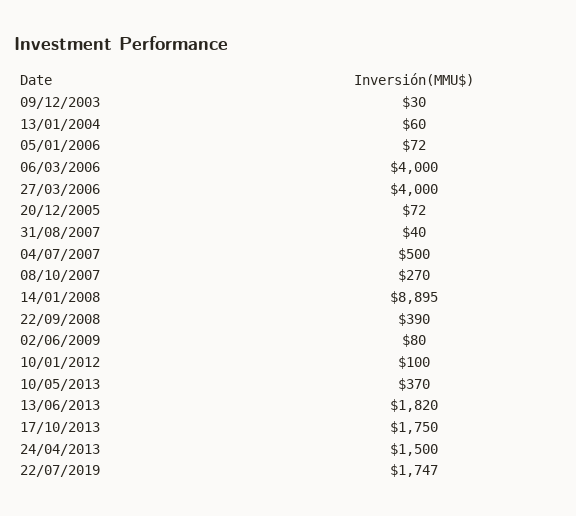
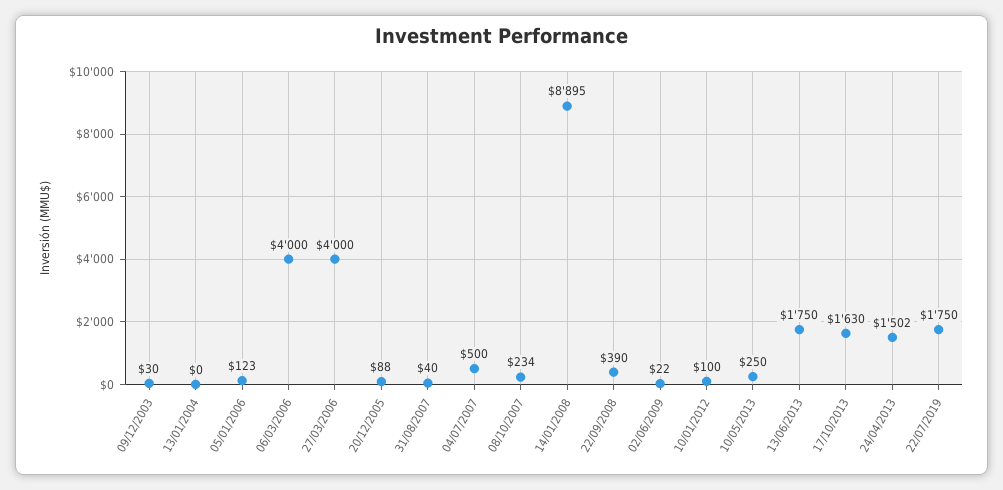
13/01/2004: 60 -> 0
05/01/2006: 72 -> 123
20/12/2005: 72 -> 88
08/10/2007: 270 -> 234
02/06/2009: 80 -> 22
10/05/2013: 370 -> 250
13/06/2013: 1820 -> 1750
17/10/2013: 1750 -> 1630
24/04/2013: 1500 -> 1502
22/07/2019: 1747 -> 1750

